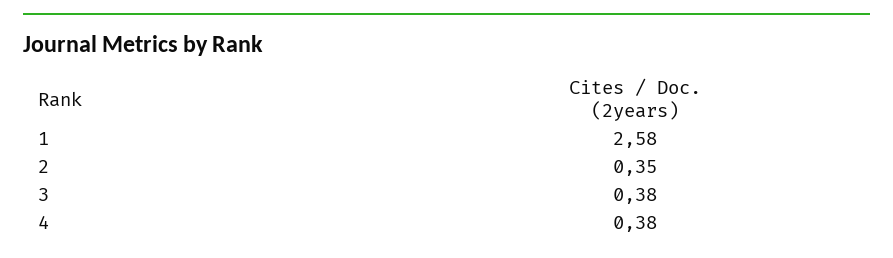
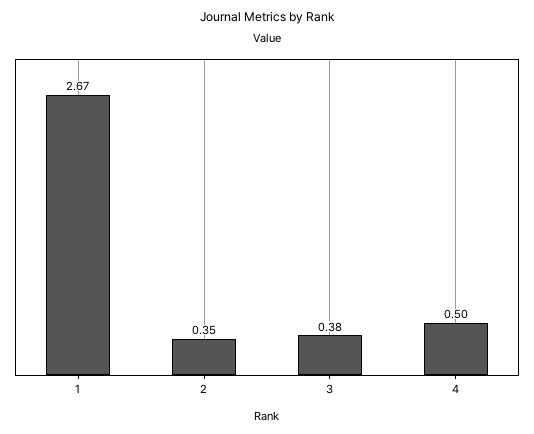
1: 2.58 -> 2.67
4: 0.38 -> 0.5

